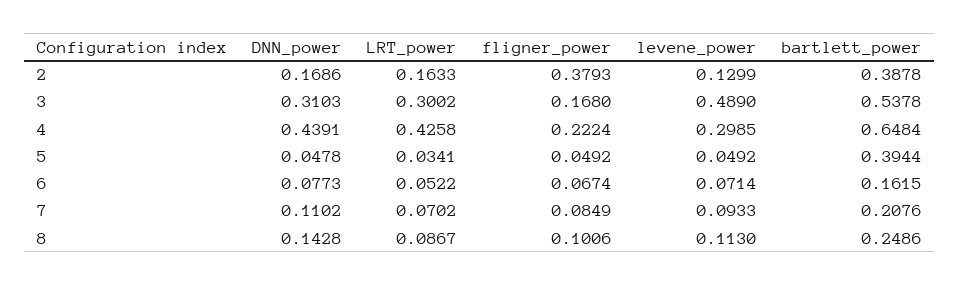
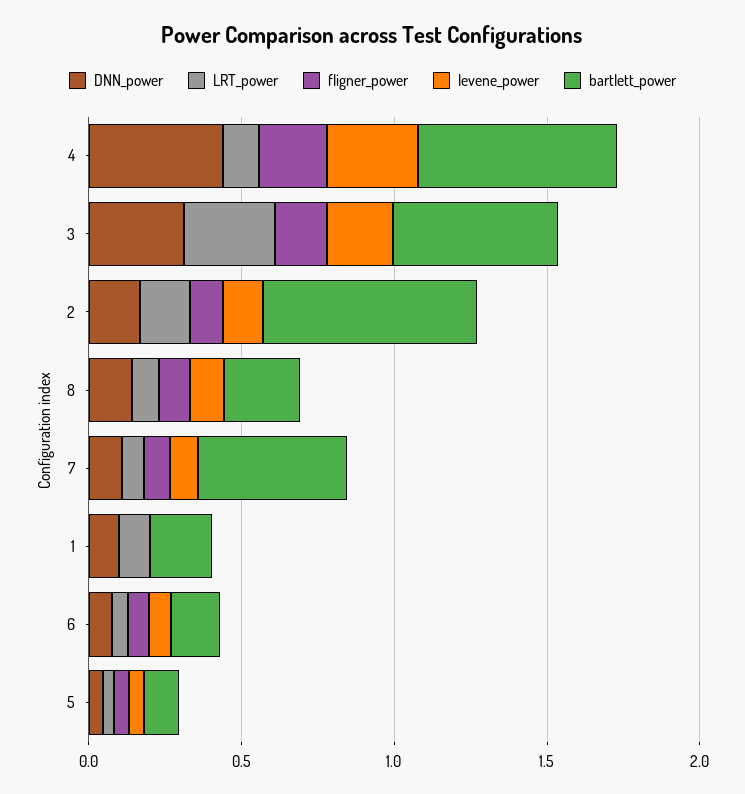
fligner_power, 2: 0.3793 -> 0.1
bartlett_power, 2: 0.3878 -> 0.7
levene_power, 3: 0.489 -> 0.2
LRT_power, 4: 0.4258 -> 0.1
bartlett_power, 5: 0.3944 -> 0.1
bartlett_power, 7: 0.2076 -> 0.5
DNN_power, 1: none -> 0.1
LRT_power, 1: none -> 0.1
fligner_power, 1: none -> 0
levene_power, 1: none -> 0
bartlett_power, 1: none -> 0.2

